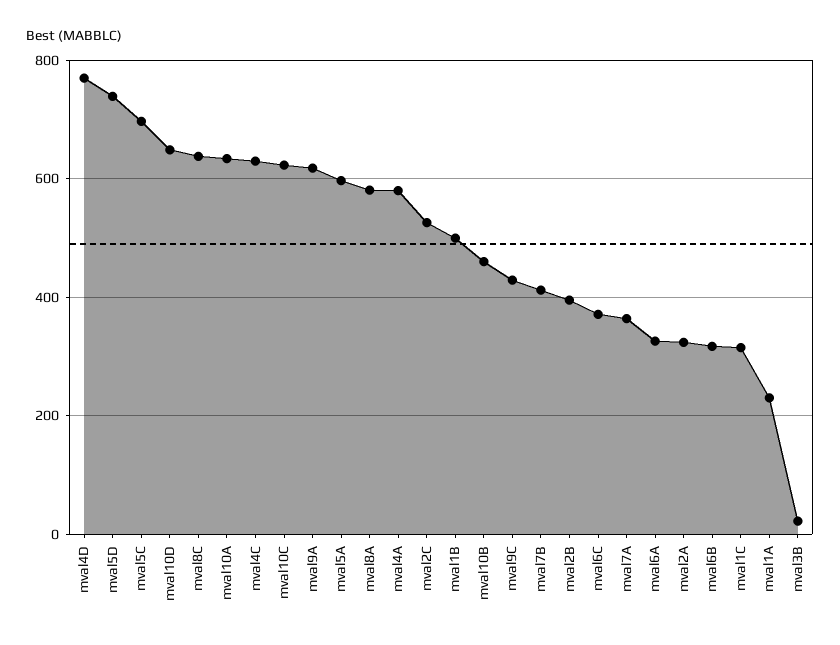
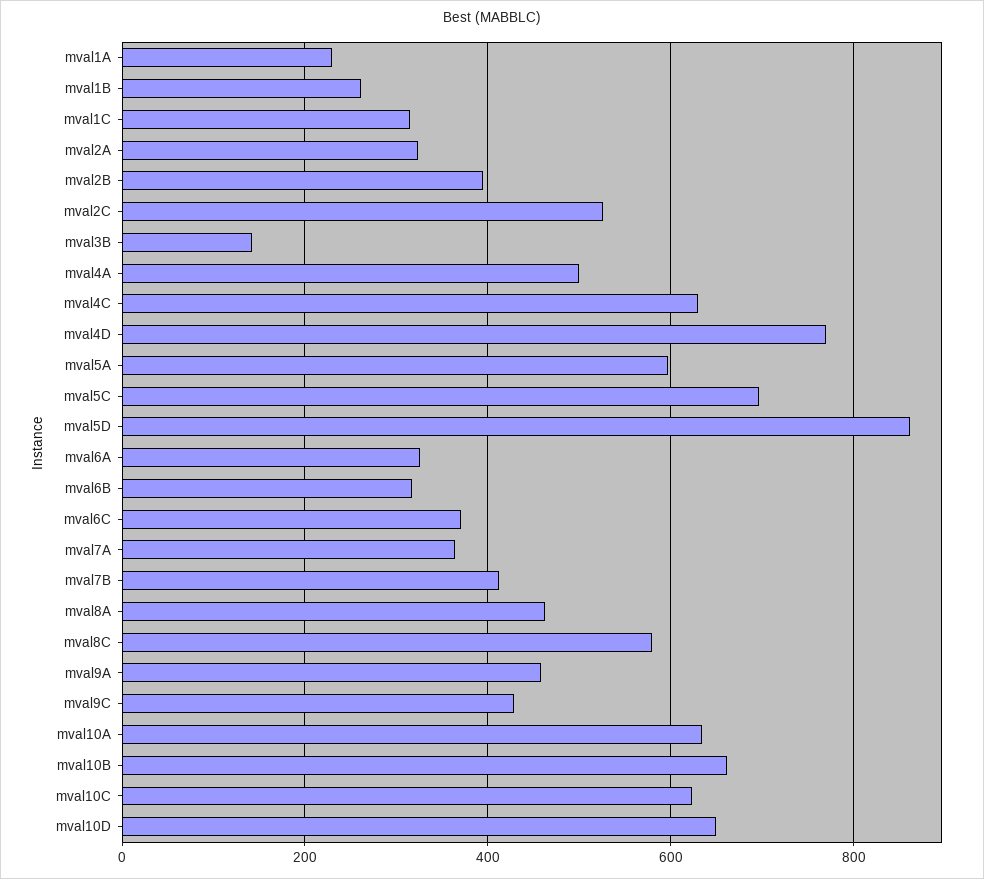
mval5D: 740 -> 860
mval8C: 640 -> 580
mval9A: 620 -> 460
mval8A: 580 -> 460
mval4A: 580 -> 500
mval1B: 500 -> 260
mval10B: 460 -> 660
mval3B: 20 -> 140

